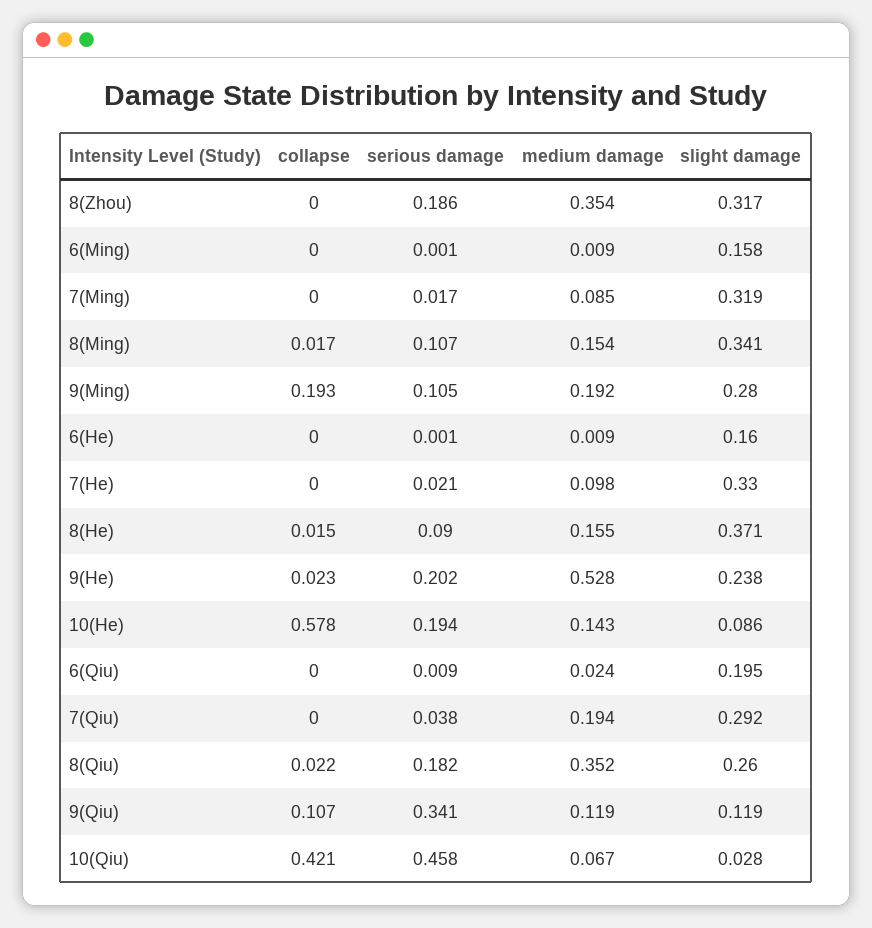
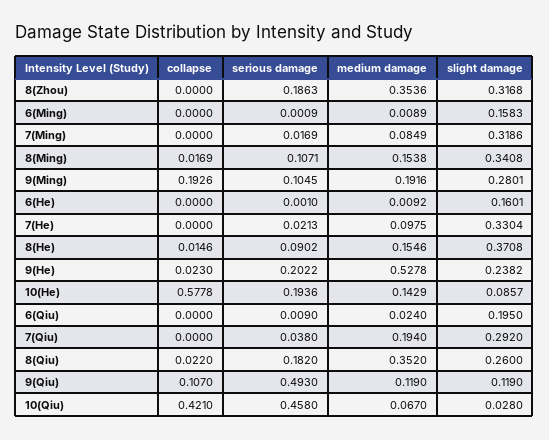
serious damage, 9(Qiu): 0.341 -> 0.493

